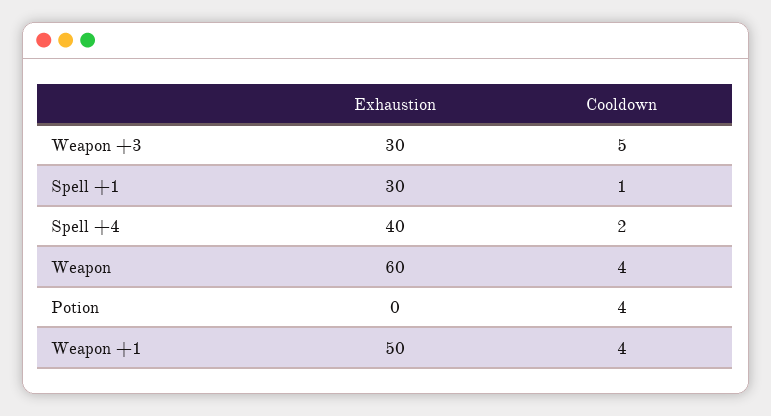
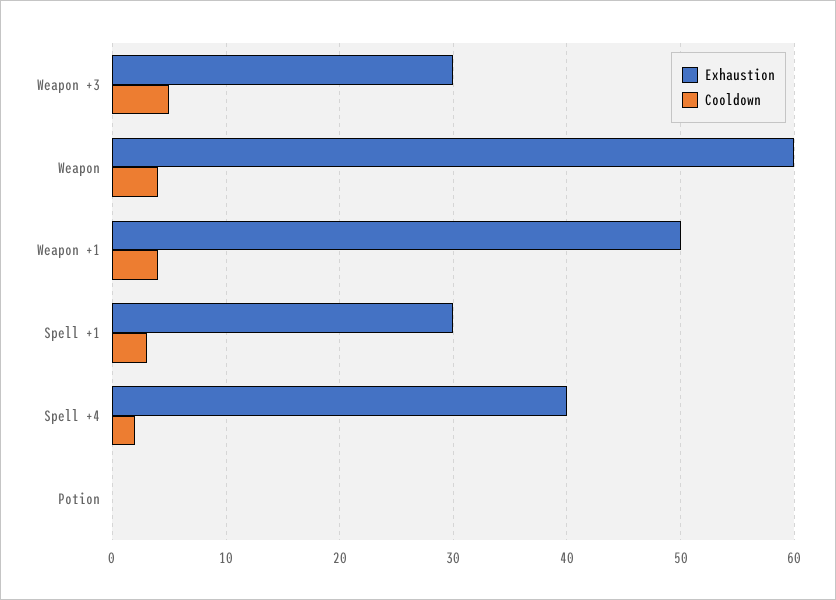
Cooldown, Spell +1: 1 -> 3
Cooldown, Potion: 4 -> 0

